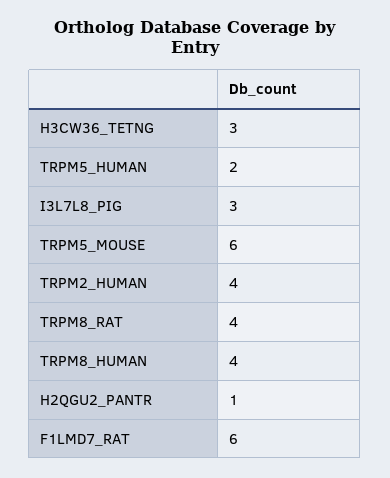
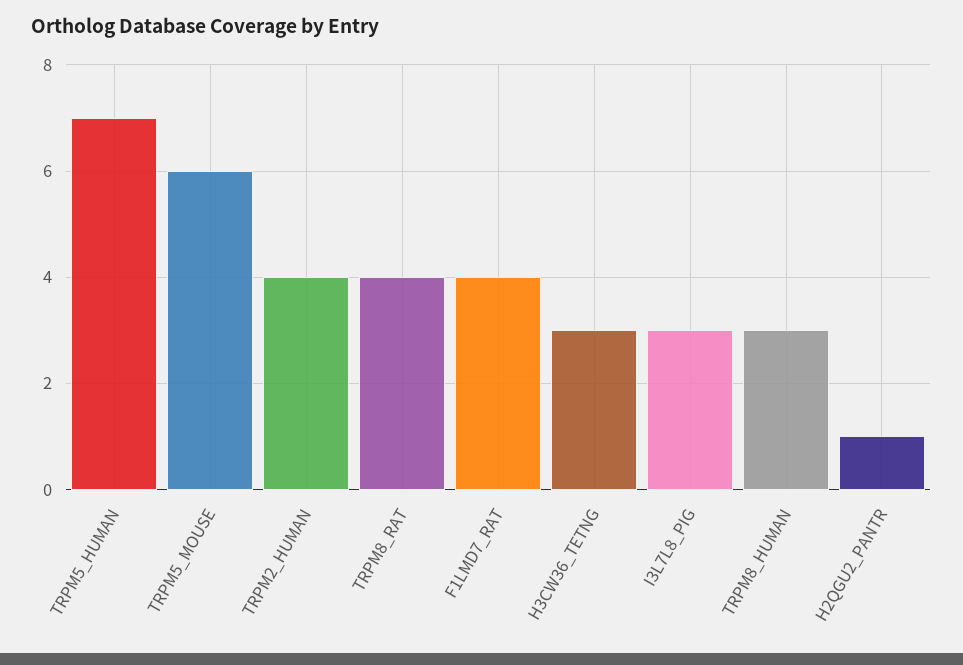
TRPM5_HUMAN: 2 -> 7
TRPM8_HUMAN: 4 -> 3
F1LMD7_RAT: 6 -> 4

